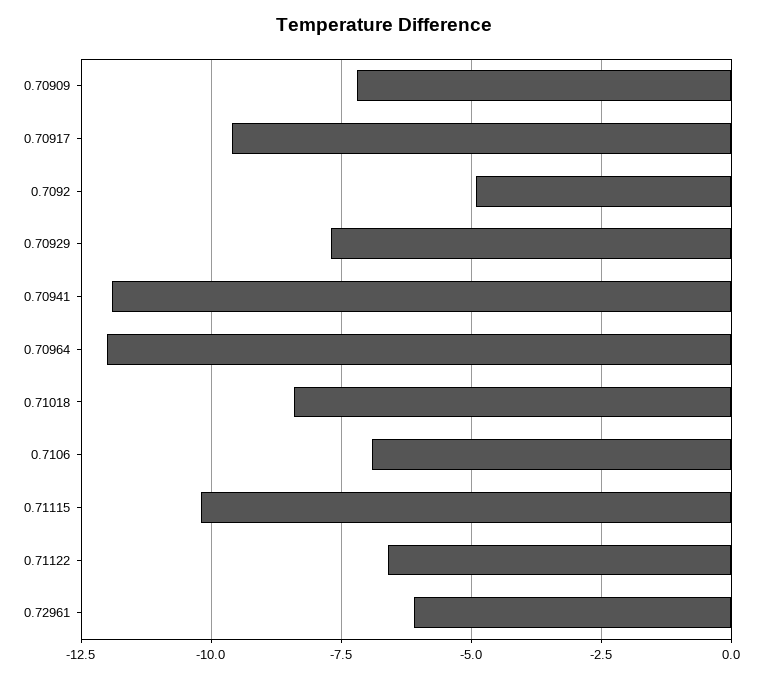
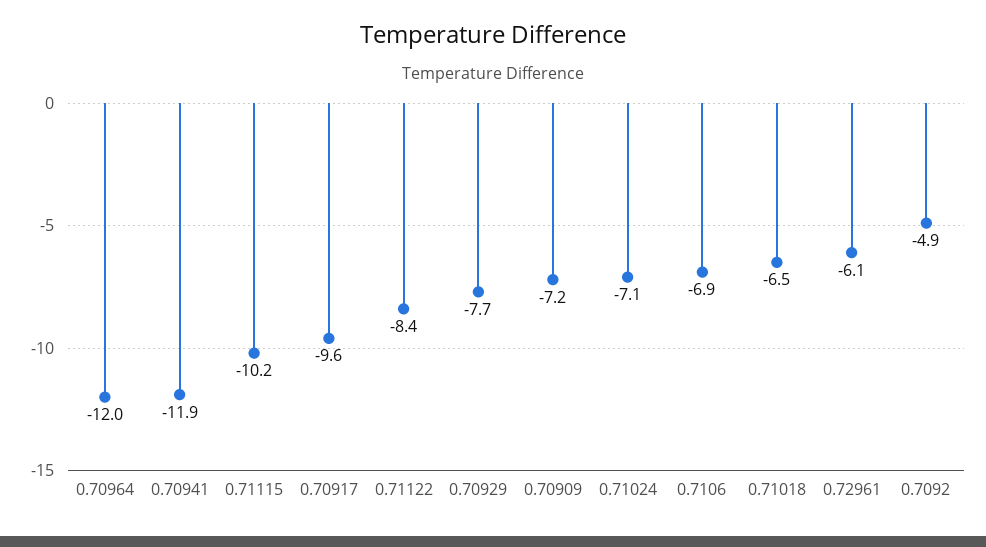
0.71018: -8.5 -> -6.5
0.71122: -6.5 -> -8.4
0.71024: none -> -7.1

